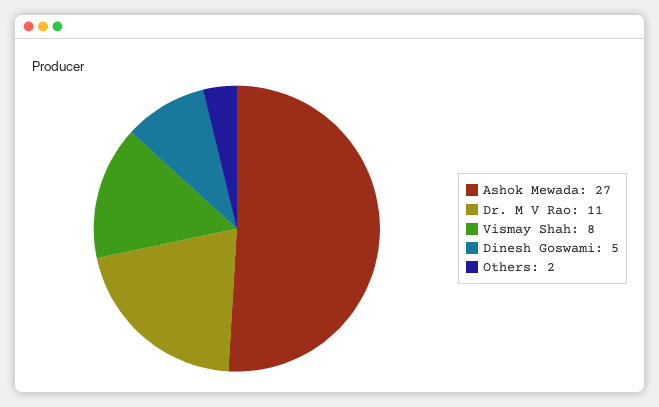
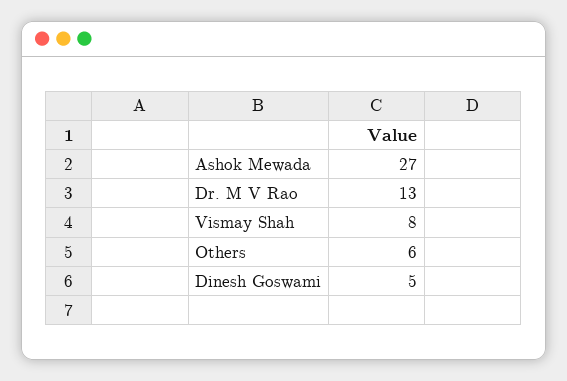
Dr. M V Rao: 11 -> 13
Others: 2 -> 6

